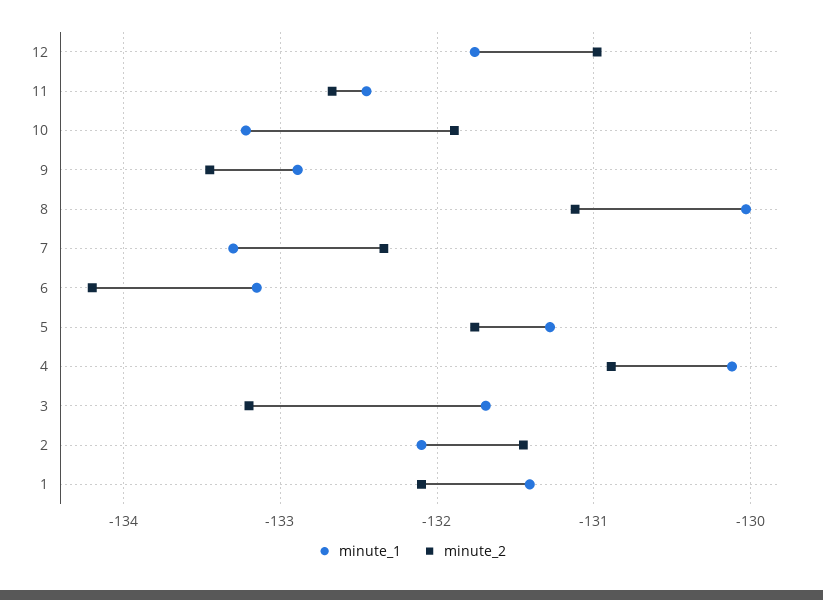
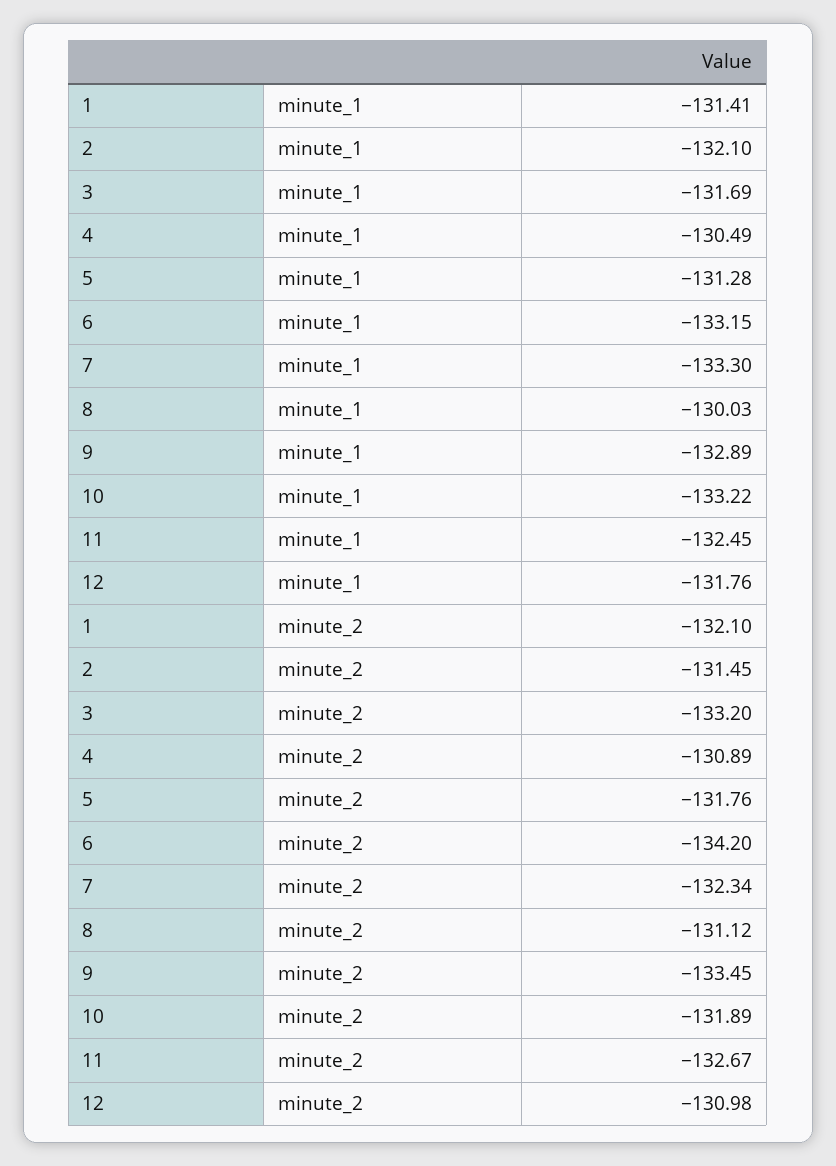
minute_1, 4: -130.1 -> -130.49

